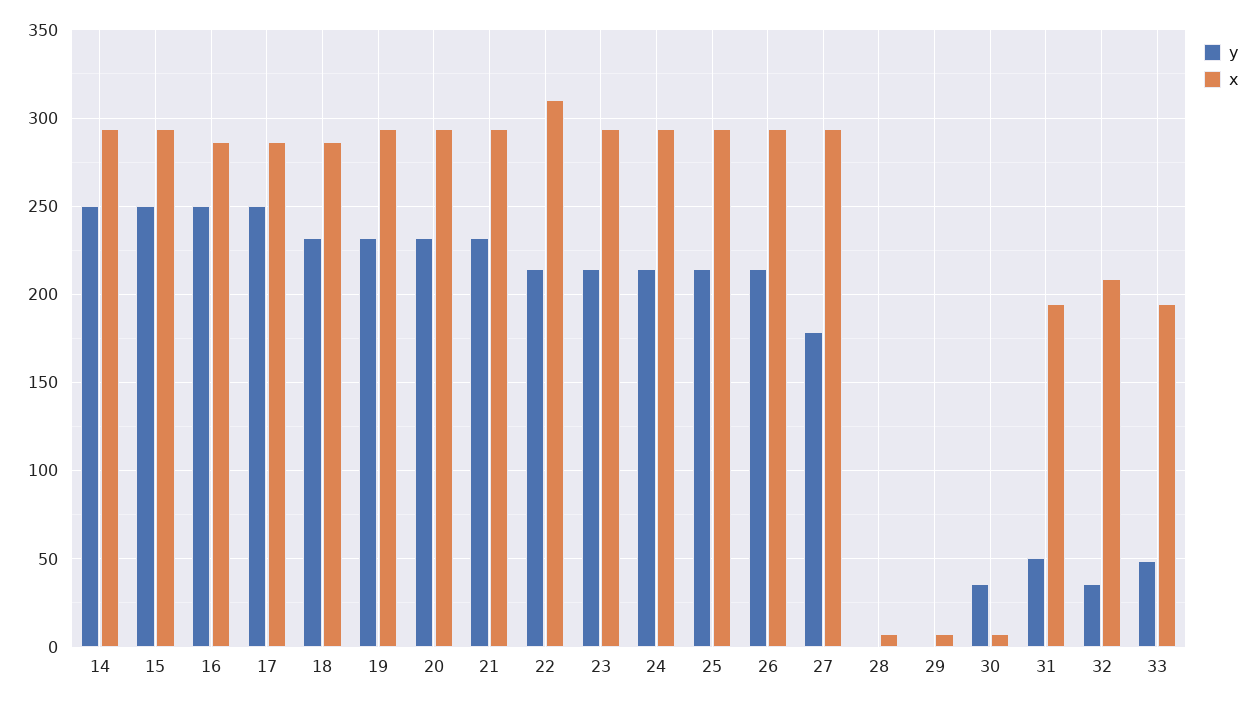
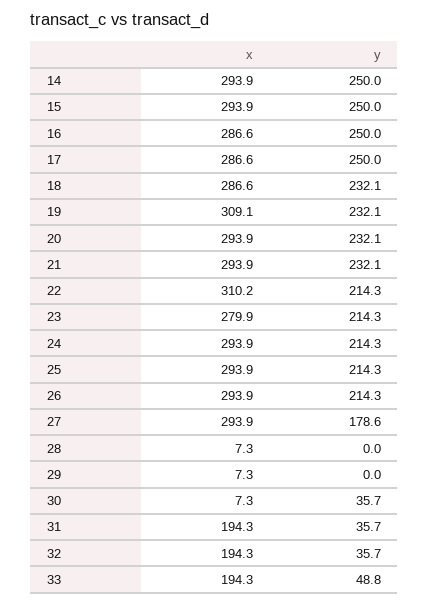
x, 19: 295 -> 309.1
x, 23: 295 -> 279.9
y, 31: 50 -> 35.7
x, 32: 210 -> 194.3

